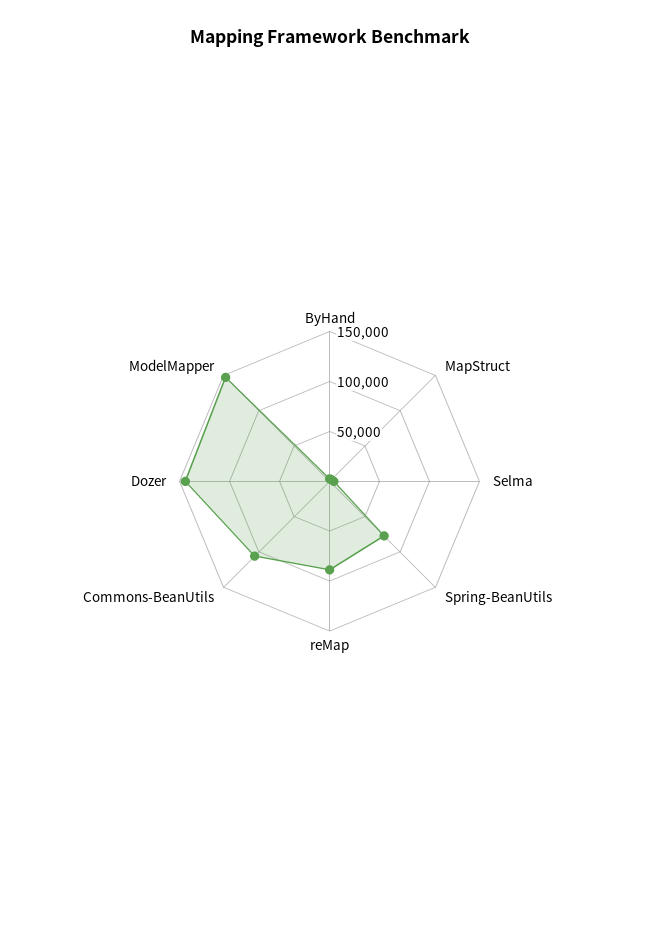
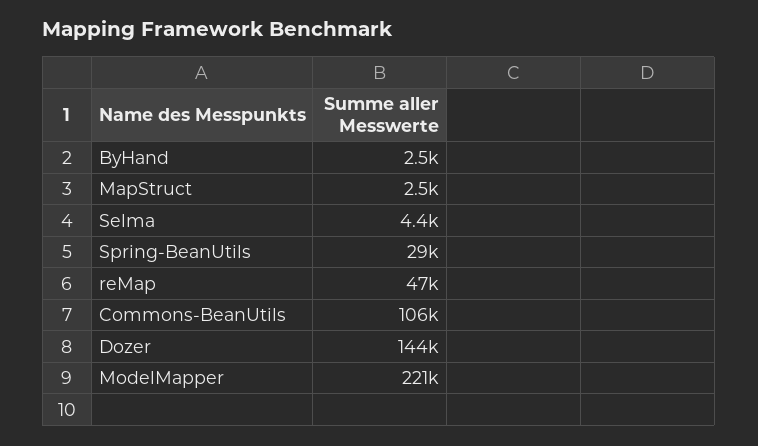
Spring-BeanUtils: 80000 -> 29000
reMap: 90000 -> 47000
ModelMapper: 150000 -> 221000

